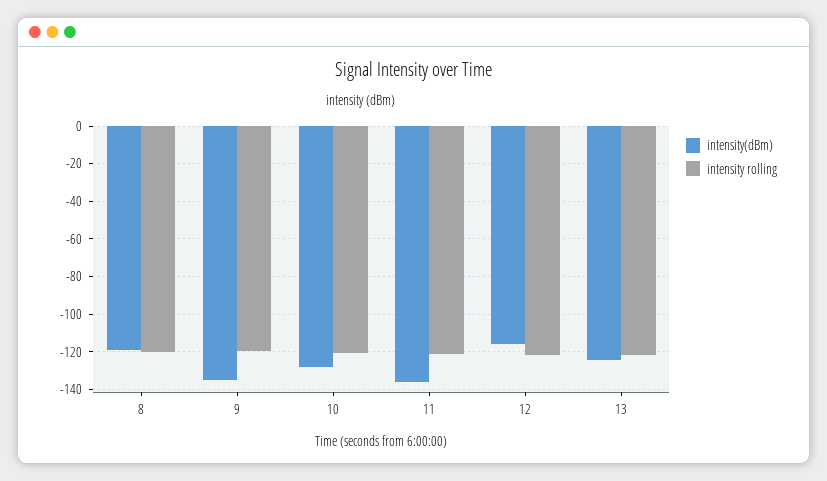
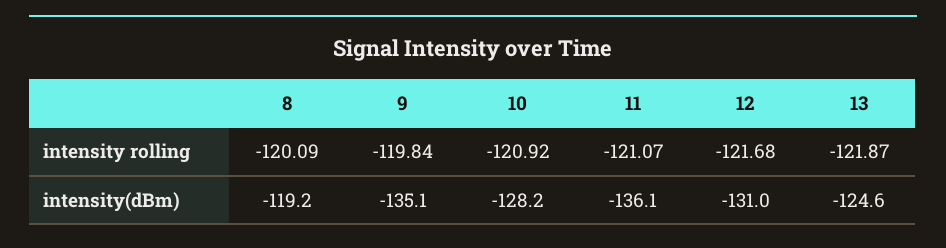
intensity(dBm), 12: -115 -> -131

